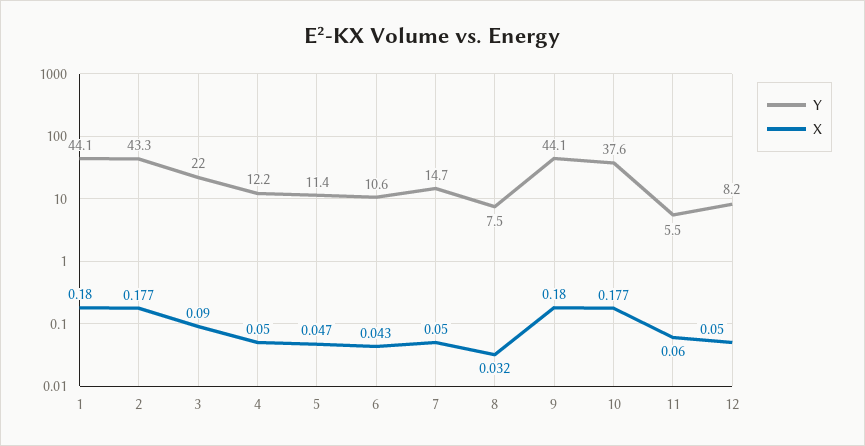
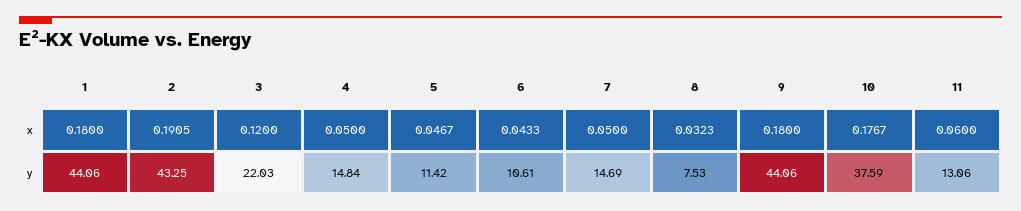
X, 2: 0.177 -> 0.1905
X, 3: 0.09 -> 0.12
Y, 4: 12.2 -> 14.84
Y, 11: 5.5 -> 13.06
Y, 12: 8.2 -> none
X, 12: 0.05 -> none

